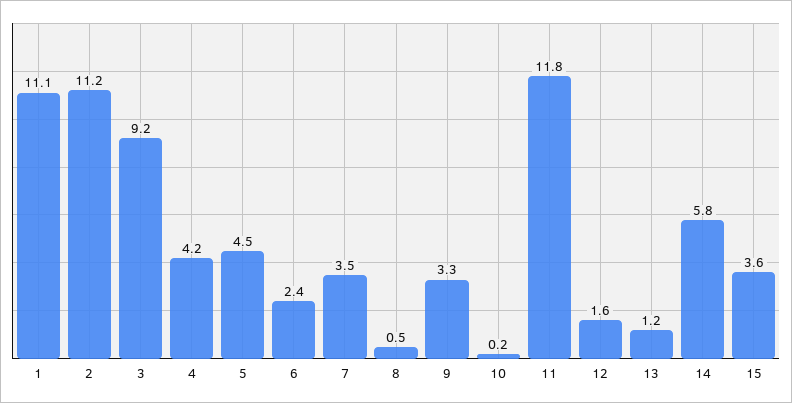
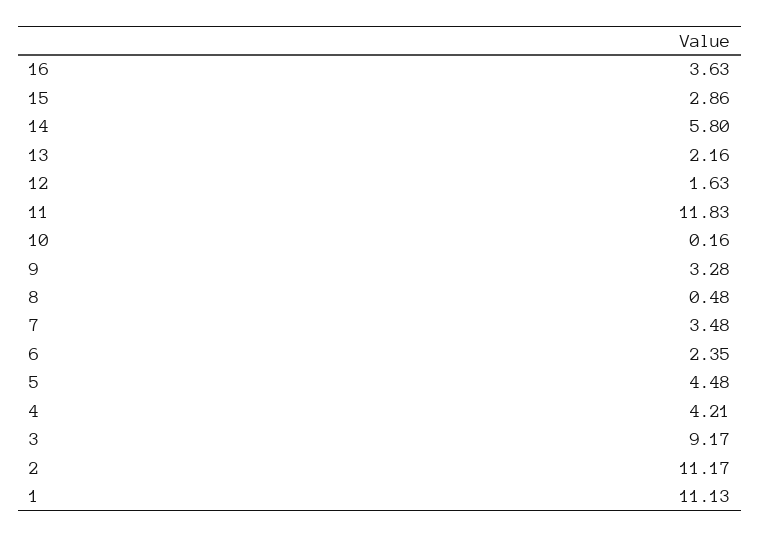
13: 1.2 -> 2.16
15: 3.6 -> 2.86
16: none -> 3.63

